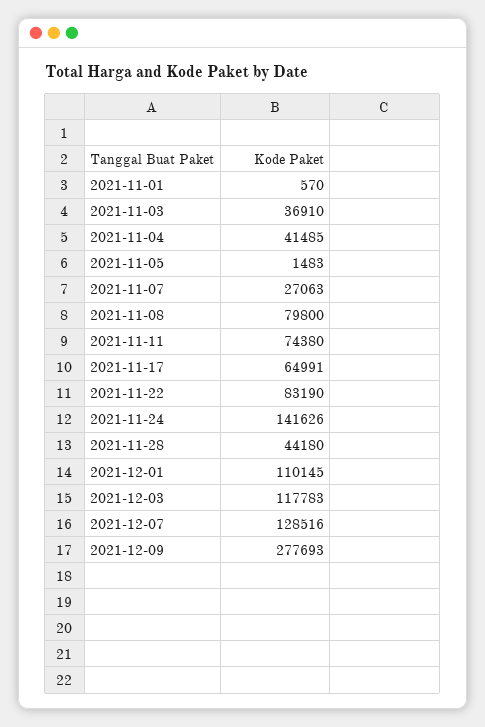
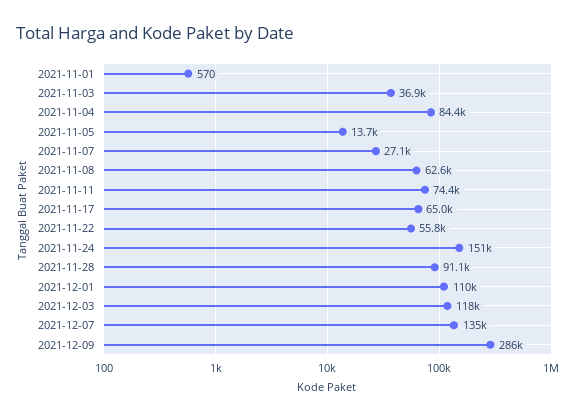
2021-11-04: 41485 -> 84400
2021-11-05: 1483 -> 13700
2021-11-08: 79800 -> 62600
2021-11-22: 83190 -> 55800
2021-11-24: 141626 -> 151000
2021-11-28: 44180 -> 91100
2021-12-07: 128516 -> 135000
2021-12-09: 277693 -> 286000

